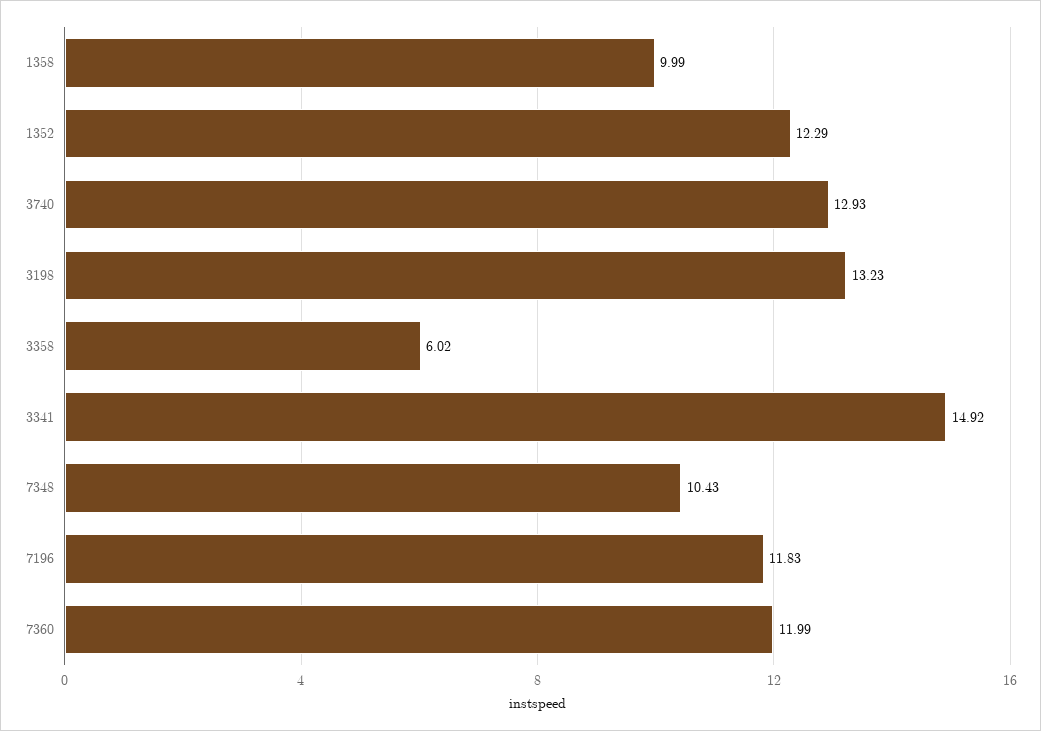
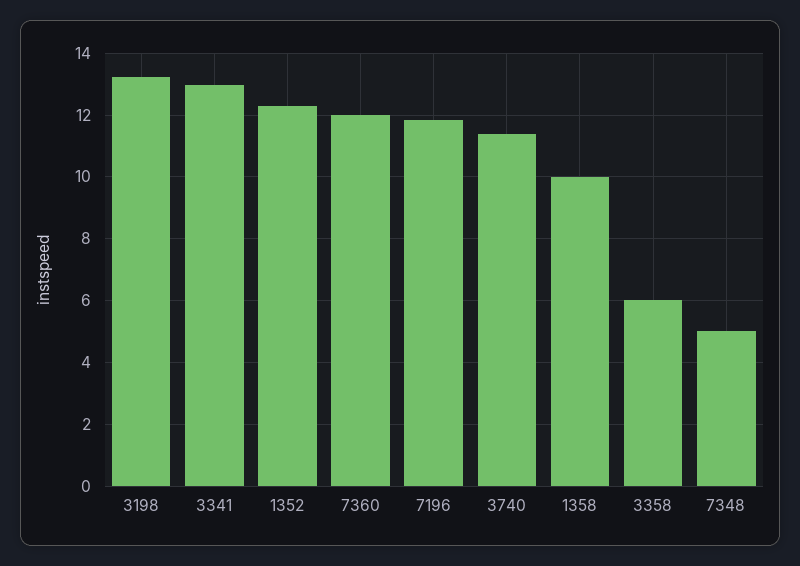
3740: 12.93 -> 11.4
3341: 14.92 -> 13
7348: 10.43 -> 5

